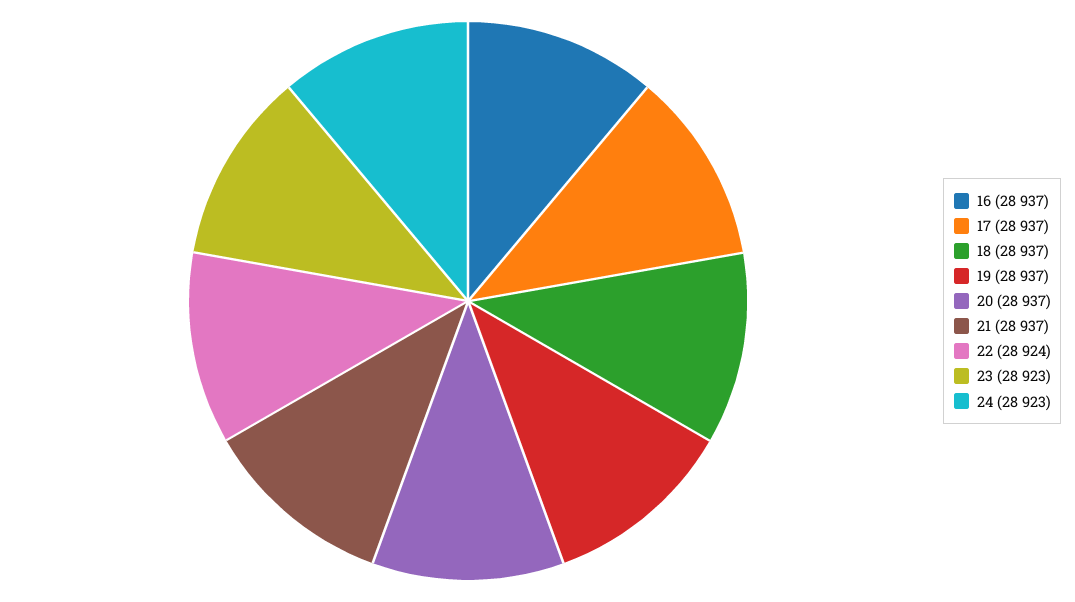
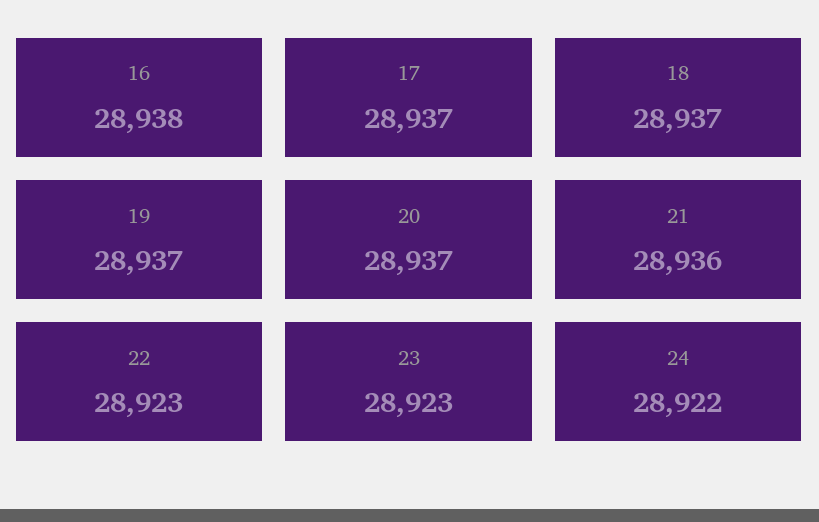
16: 28937 -> 28938
21: 28937 -> 28936
22: 28924 -> 28923
24: 28923 -> 28922

